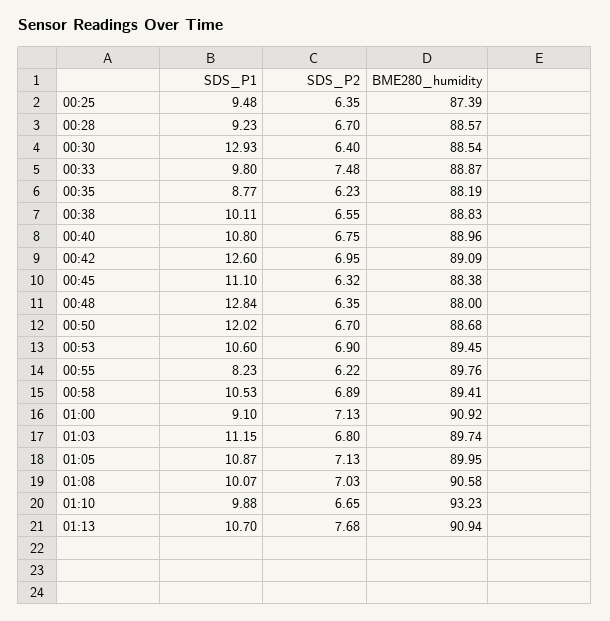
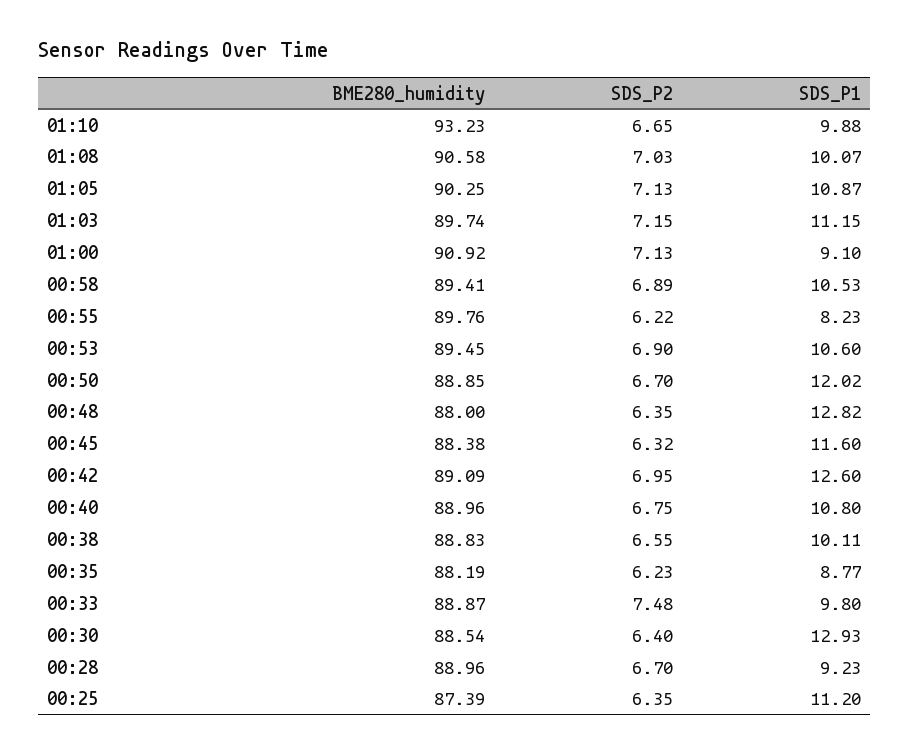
SDS_P1, 00:25: 9.48 -> 11.2
BME280_humidity, 00:28: 88.57 -> 88.96
SDS_P1, 00:45: 11.1 -> 11.6
SDS_P1, 00:48: 12.84 -> 12.82
BME280_humidity, 00:50: 88.68 -> 88.85
SDS_P2, 01:03: 6.8 -> 7.15
BME280_humidity, 01:05: 89.95 -> 90.25
SDS_P1, 01:13: 10.7 -> none
SDS_P2, 01:13: 7.68 -> none
BME280_humidity, 01:13: 90.94 -> none

